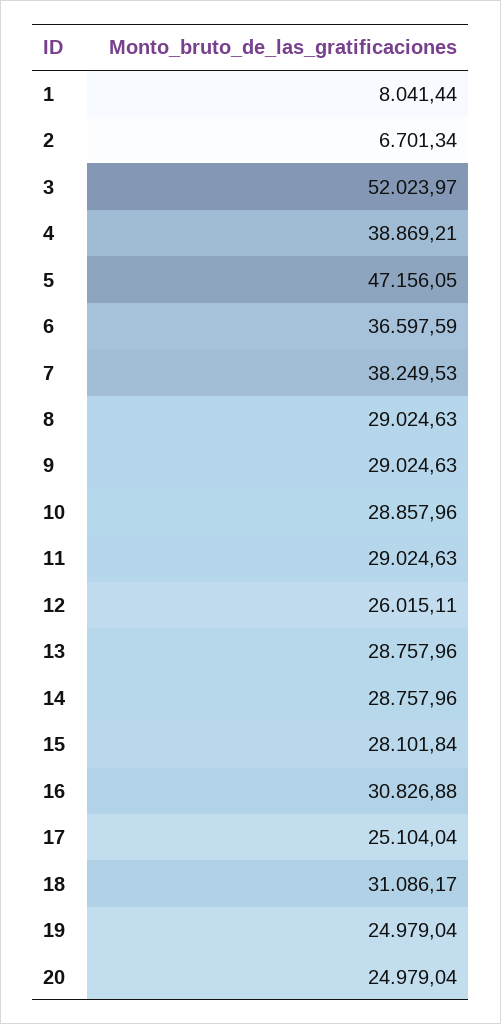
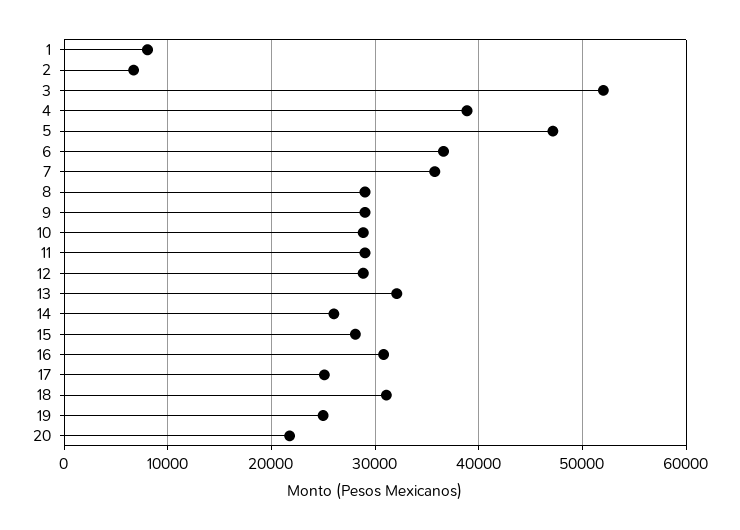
7: 38249.53 -> 36000
12: 26015.11 -> 29000
13: 28757.96 -> 32000
14: 28757.96 -> 26000
20: 24979.04 -> 22000

